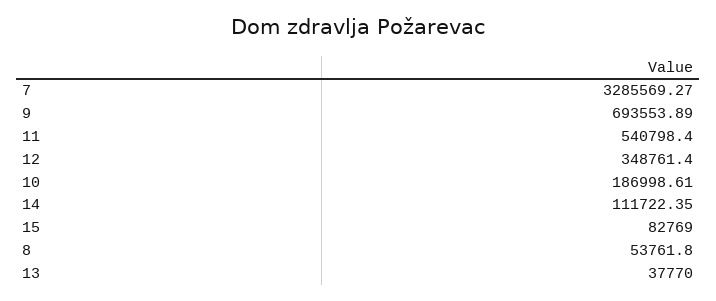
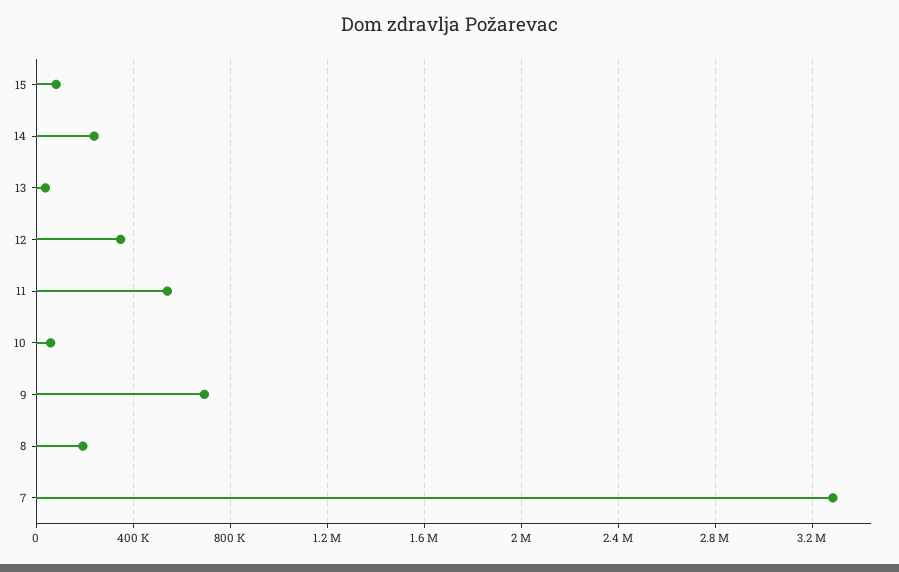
10: 186998.61 -> 50000
14: 111722.35 -> 250000
8: 53761.8 -> 200000

